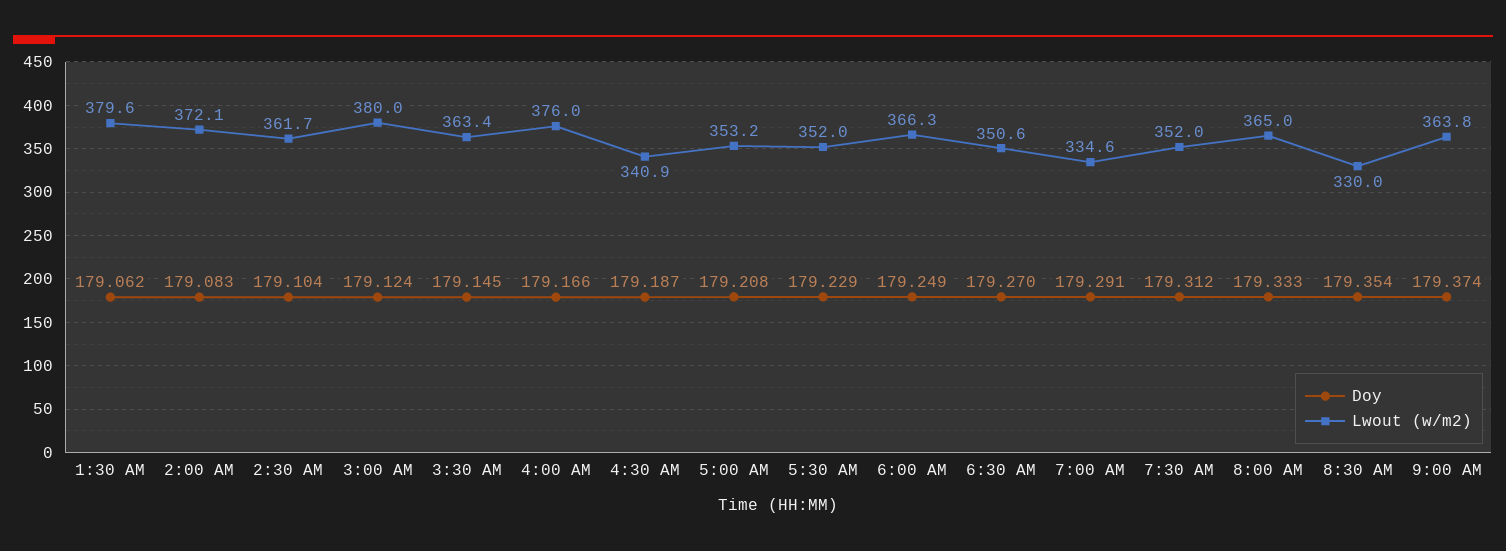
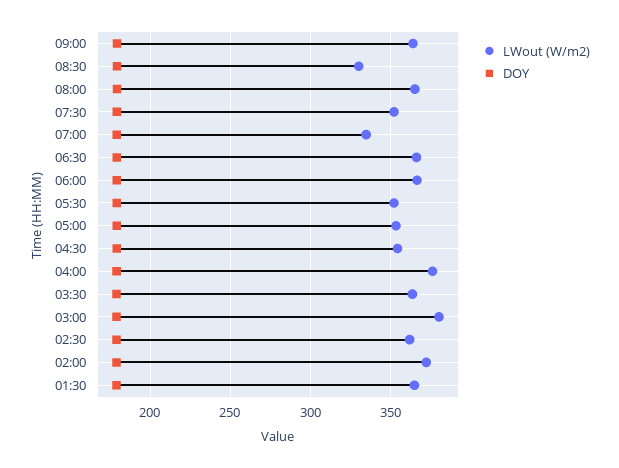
Lwout (w/m2), 1:30 AM: 379.6 -> 365
Lwout (w/m2), 4:30 AM: 340.9 -> 355
Lwout (w/m2), 6:30 AM: 350.6 -> 365

